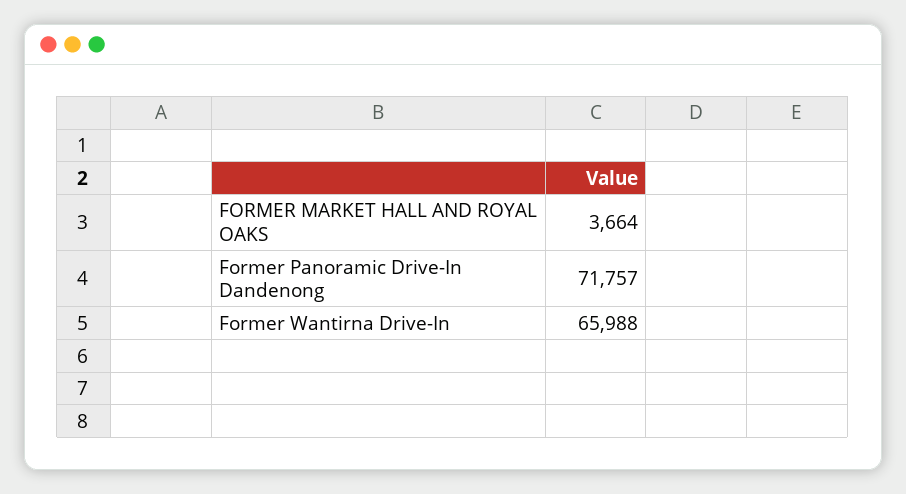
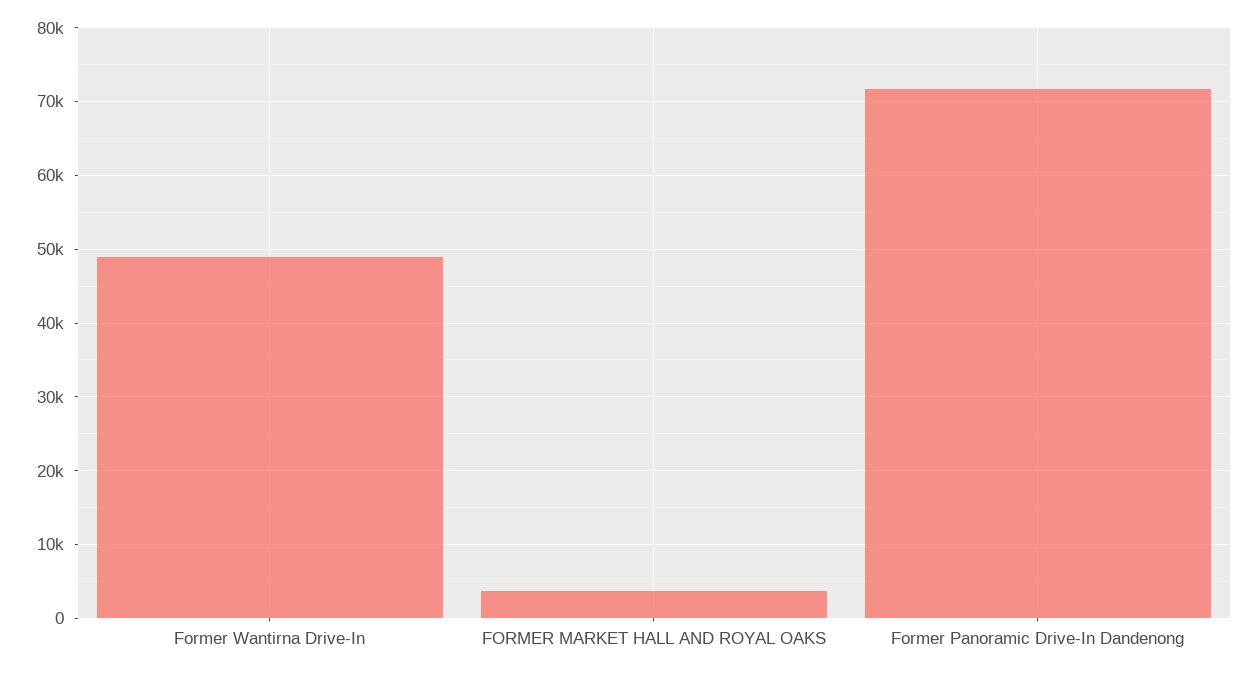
Former Wantirna Drive-In: 65988 -> 49000

